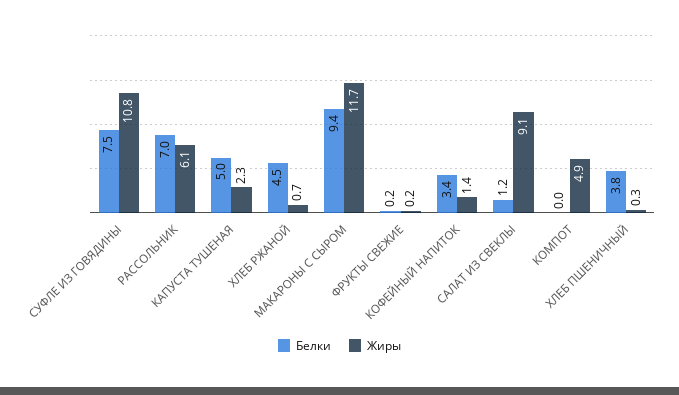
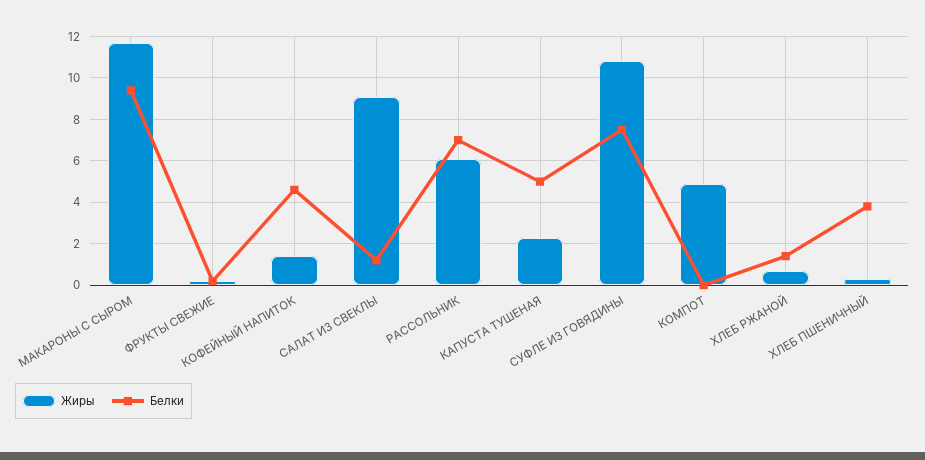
Белки, ХЛЕБ РЖАНОЙ: 4.5 -> 1.5
Белки, КОФЕЙНЫЙ НАПИТОК: 3.4 -> 4.5

